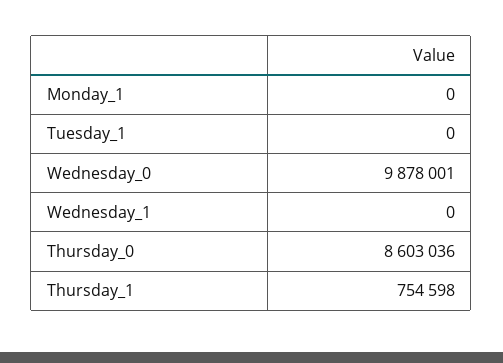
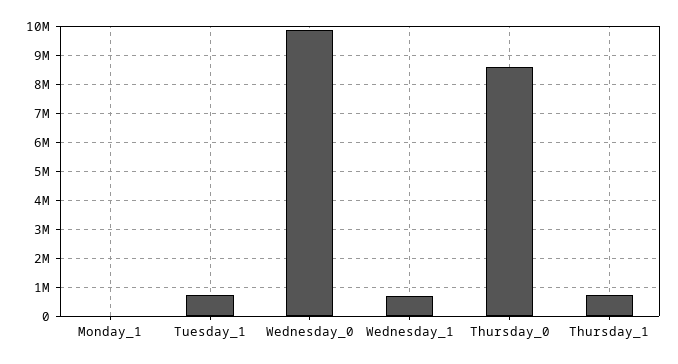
Tuesday_1: 0 -> 750000
Wednesday_1: 0 -> 750000

